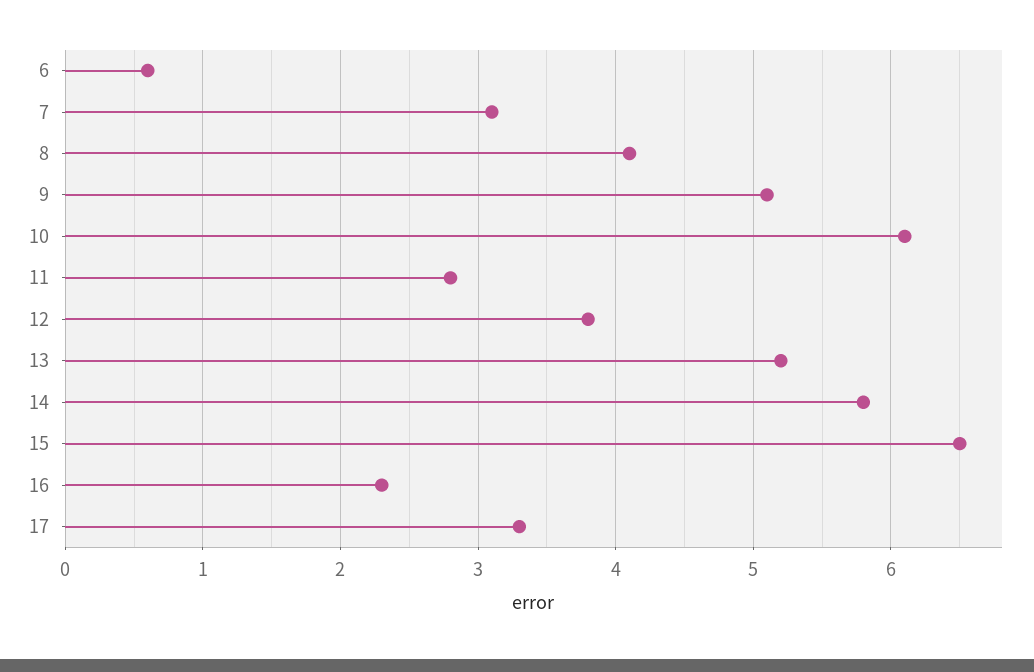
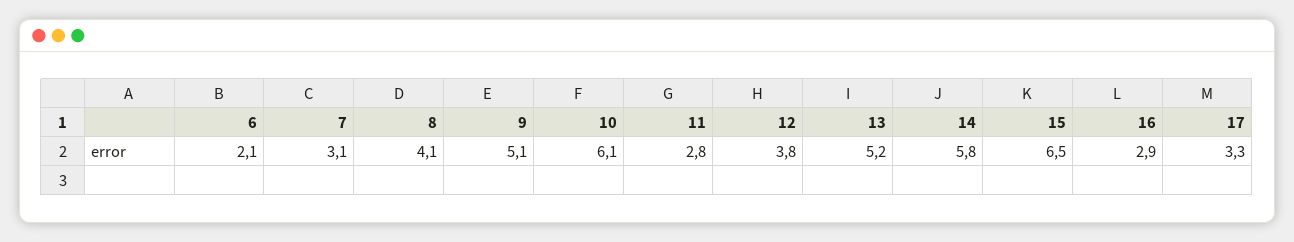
6: 0.6 -> 2.1
16: 2.3 -> 2.9

